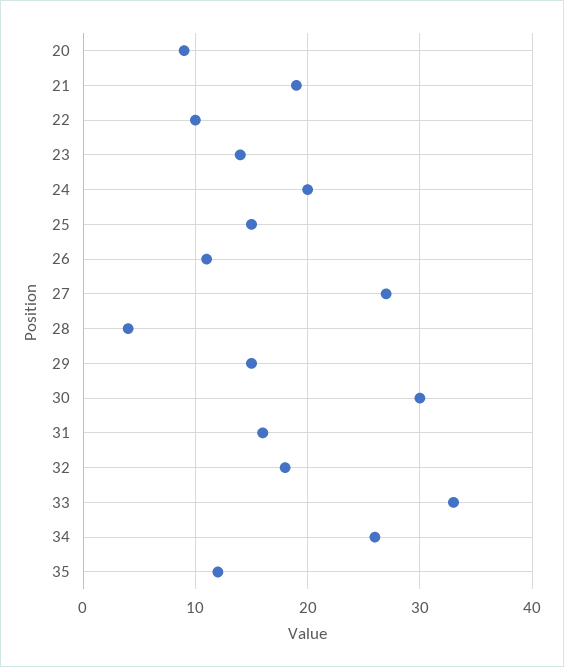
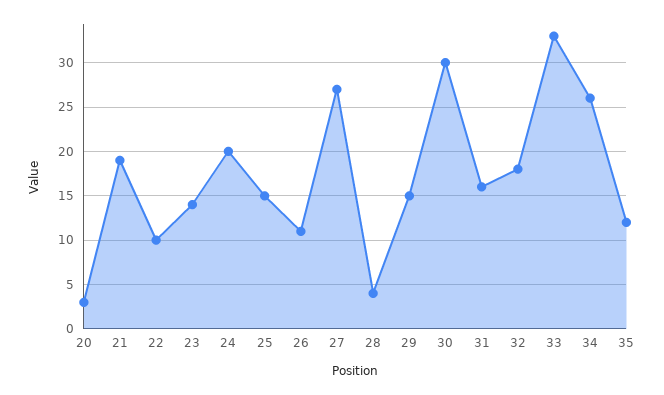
20: 9 -> 3

